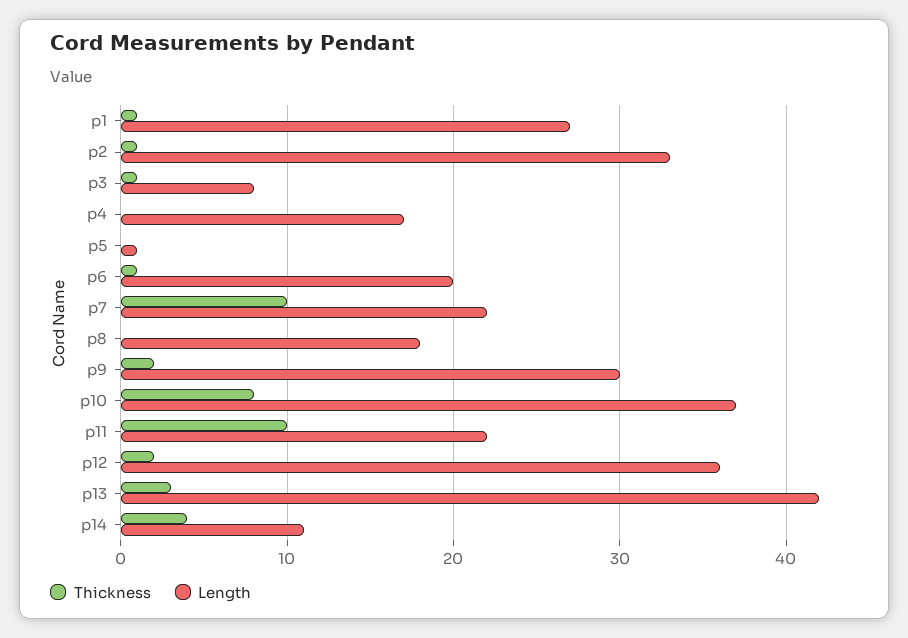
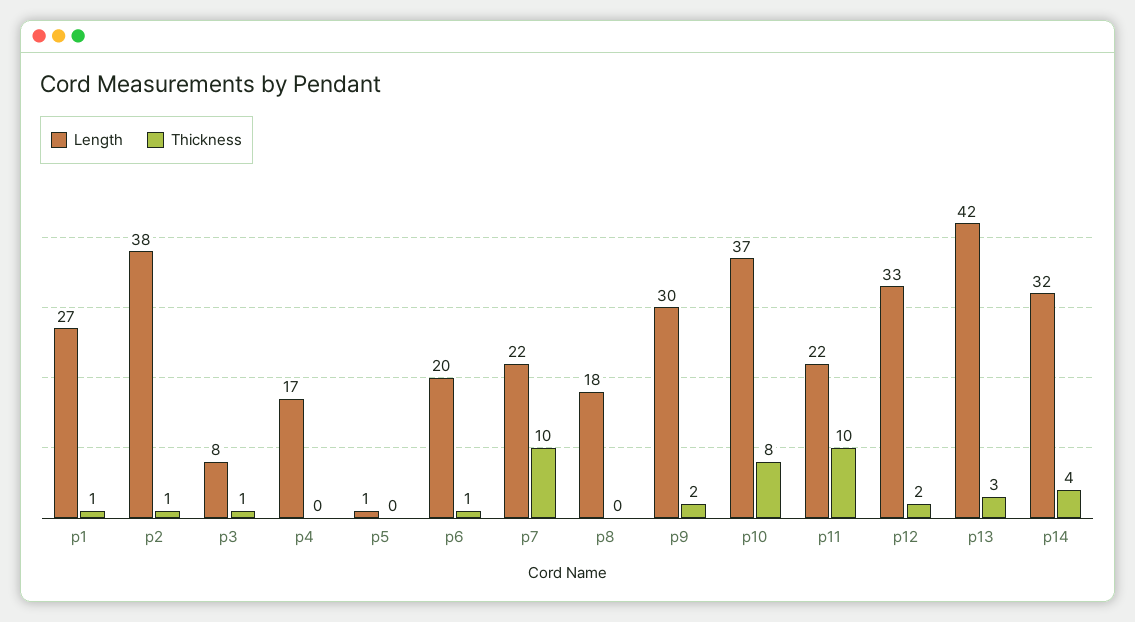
Length, p2: 33 -> 38
Length, p12: 36 -> 33
Length, p14: 11 -> 32

